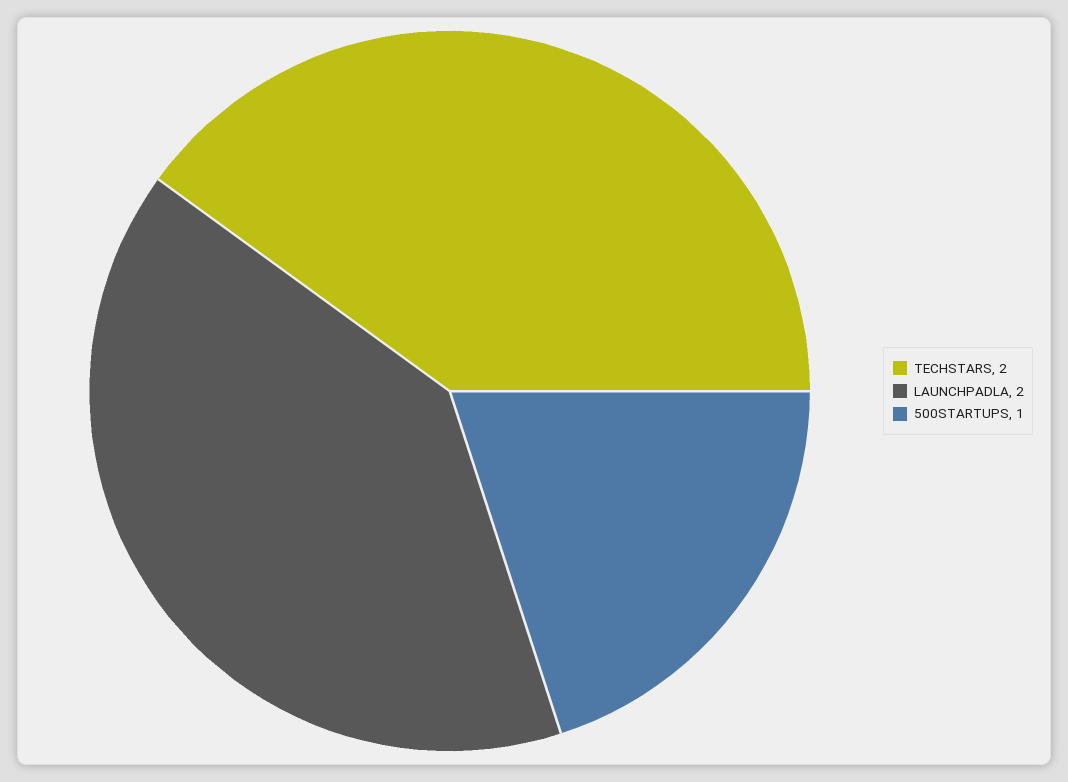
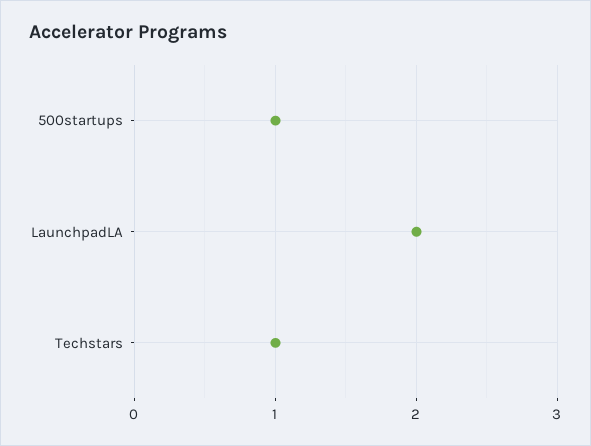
TECHSTARS: 2 -> 1

